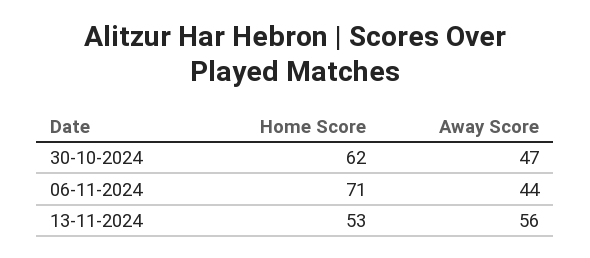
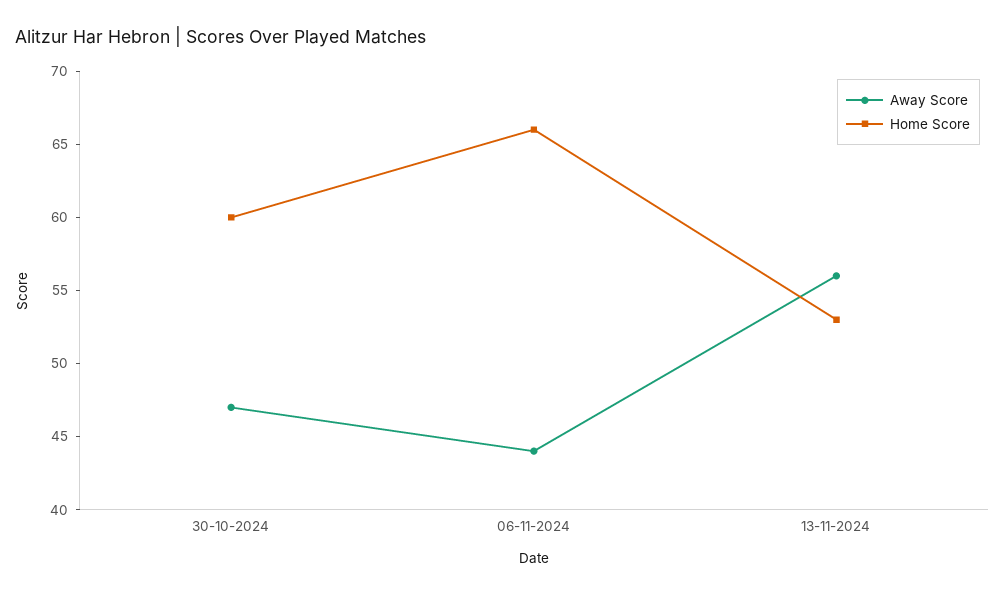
Home Score, 30-10-2024: 62 -> 60
Home Score, 06-11-2024: 71 -> 66

